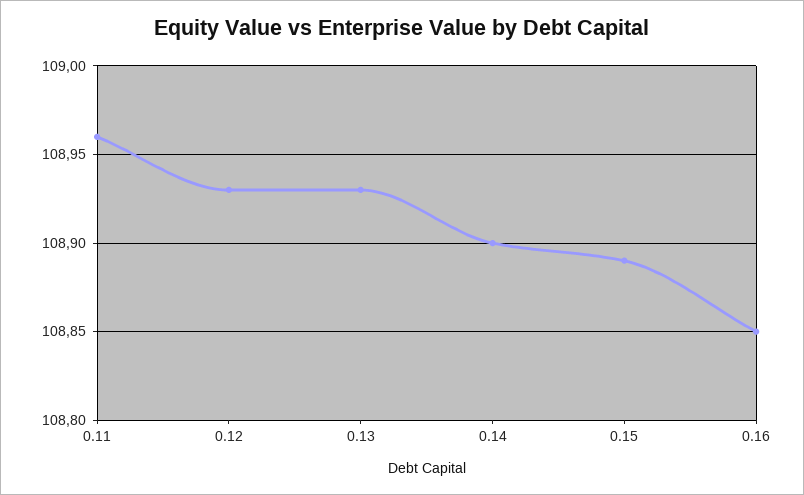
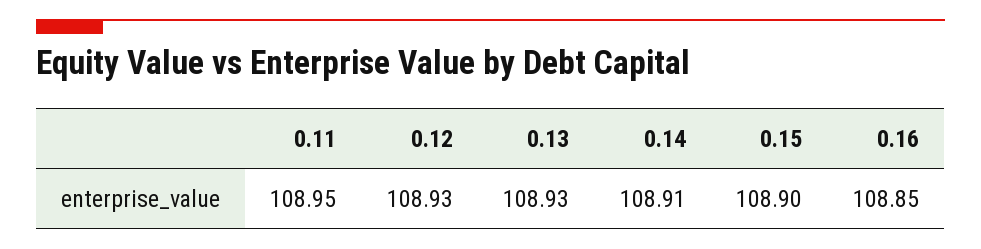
0.11: 108.96 -> 108.95
0.14: 108.9 -> 108.91
0.15: 108.89 -> 108.9

